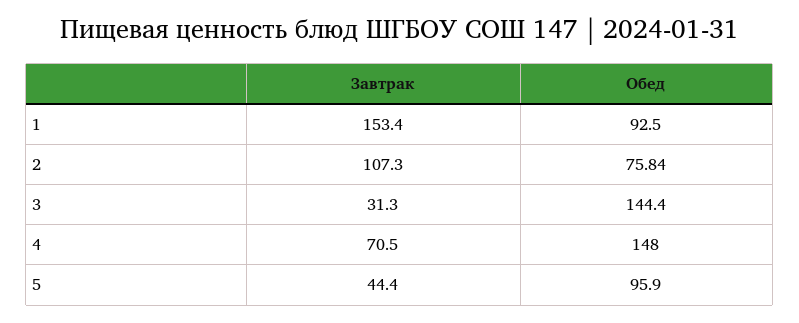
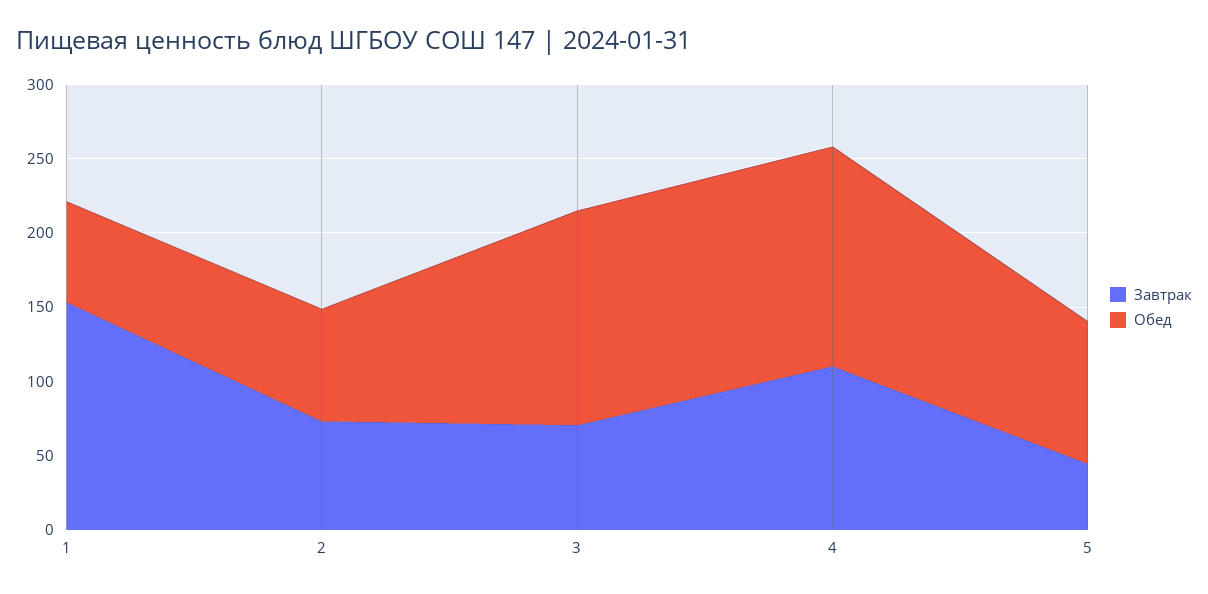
Обед, 1: 92.5 -> 70
Завтрак, 2: 107.3 -> 70
Завтрак, 3: 31.3 -> 70
Завтрак, 4: 70.5 -> 110

